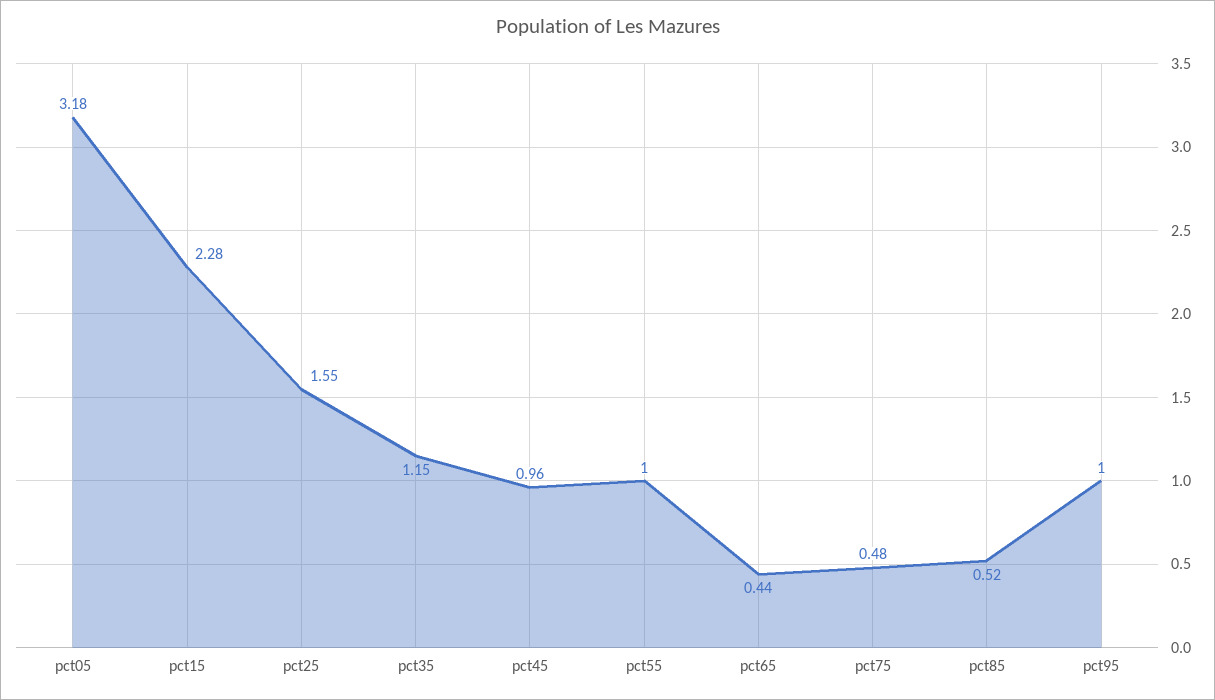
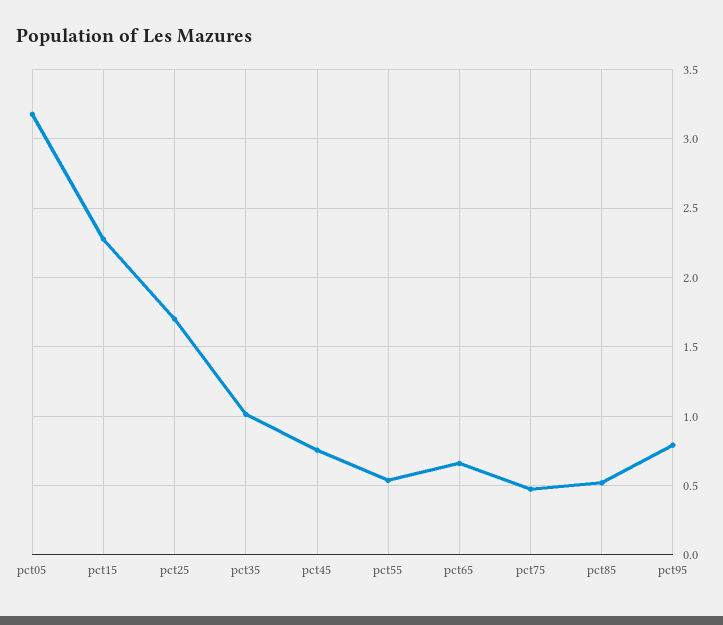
pct25: 1.55 -> 1.7
pct35: 1.15 -> 1
pct45: 0.96 -> 0.75
pct55: 1 -> 0.55
pct65: 0.44 -> 0.65
pct95: 1 -> 0.8

